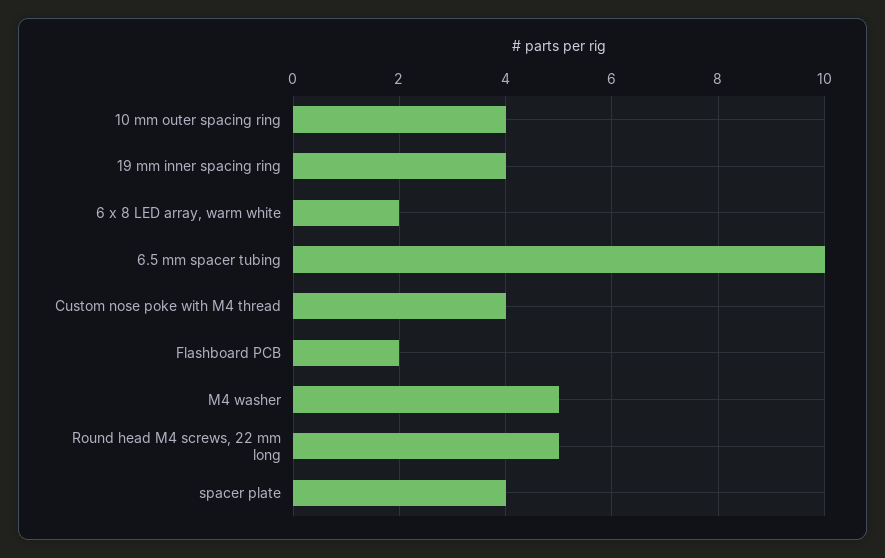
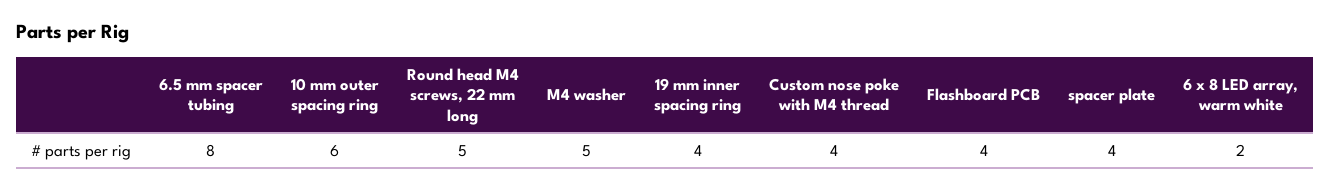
10 mm outer spacing ring: 4 -> 6
6.5 mm spacer tubing: 10 -> 8
Flashboard PCB: 2 -> 4

